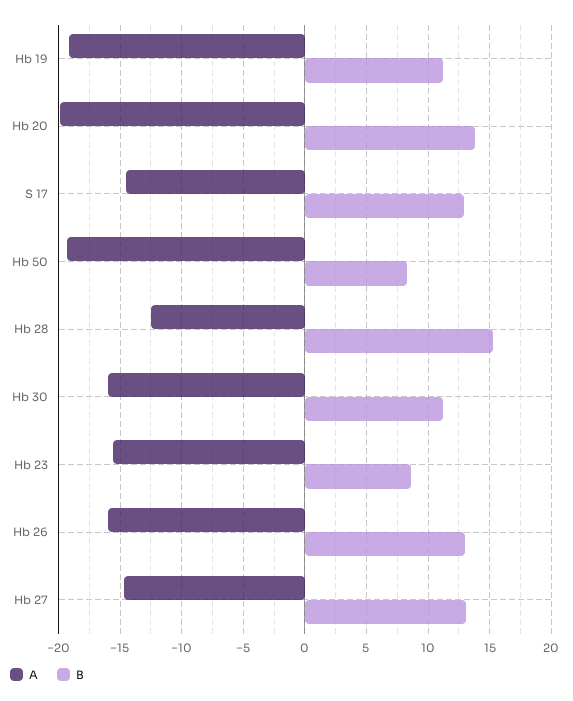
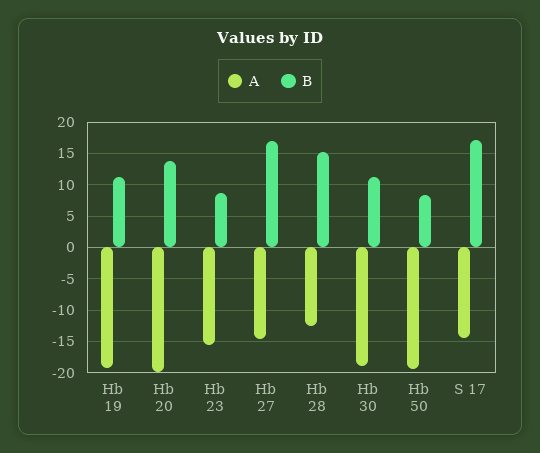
B, S 17: 13 -> 17
A, Hb 30: -16 -> -19
A, Hb 26: -16 -> none
B, Hb 26: 13 -> none
B, Hb 27: 13 -> 17

